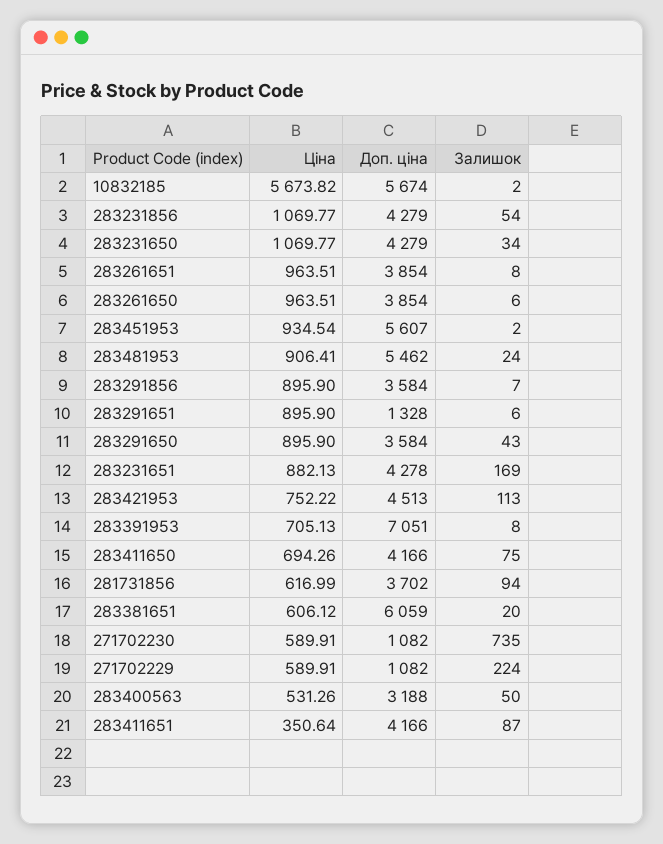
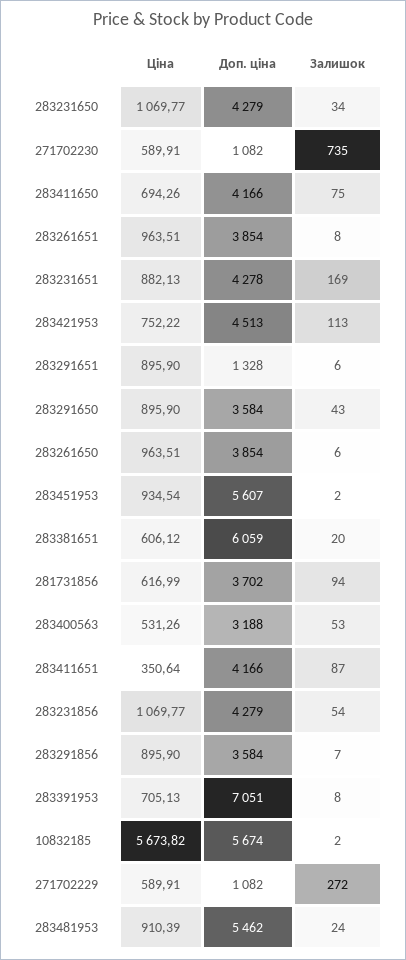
Ціна, 283481953: 906.41 -> 910.39
Залишок, 271702229: 224 -> 272
Залишок, 283400563: 50 -> 53

